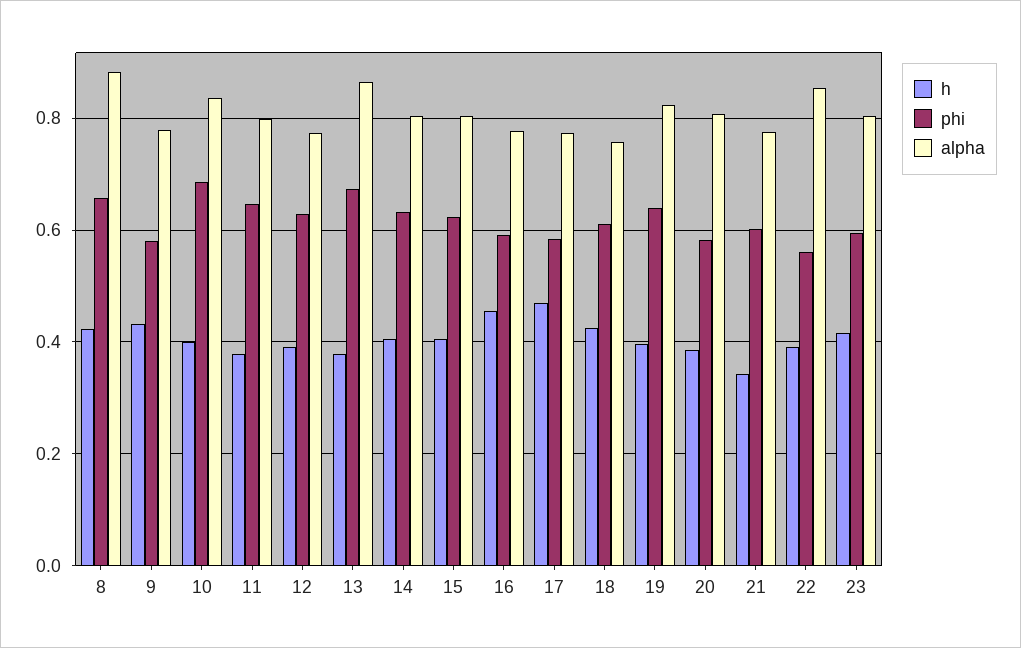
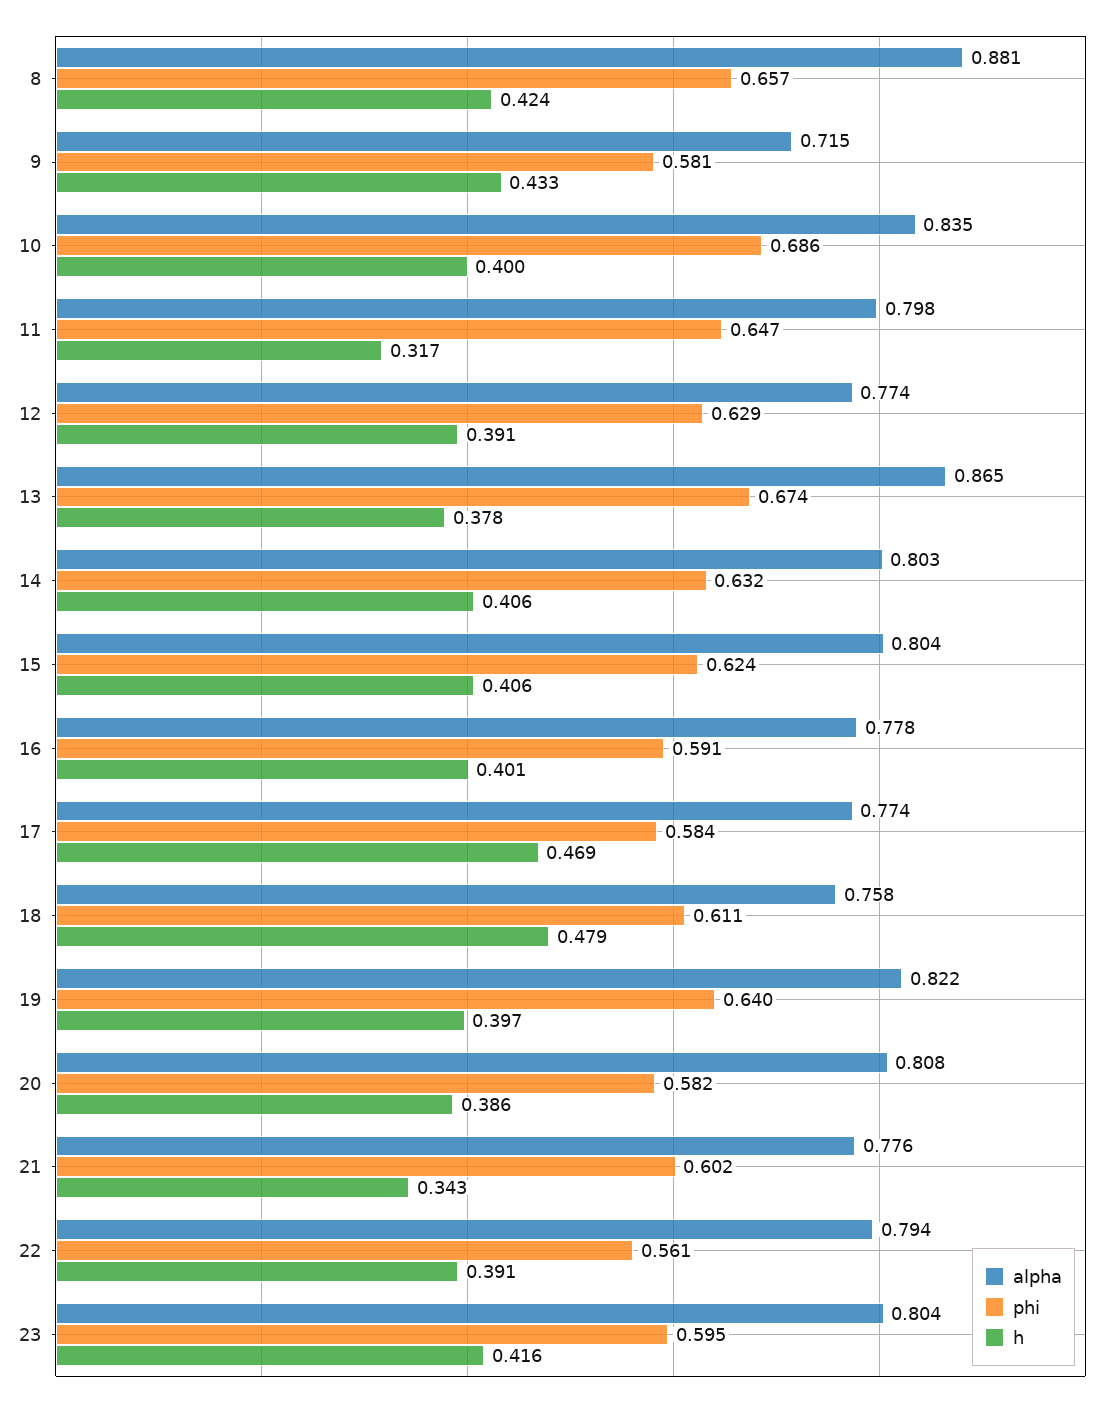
alpha, 9: 0.78 -> 0.715
h, 11: 0.38 -> 0.317
h, 16: 0.46 -> 0.401
h, 18: 0.42 -> 0.479
alpha, 22: 0.86 -> 0.794

